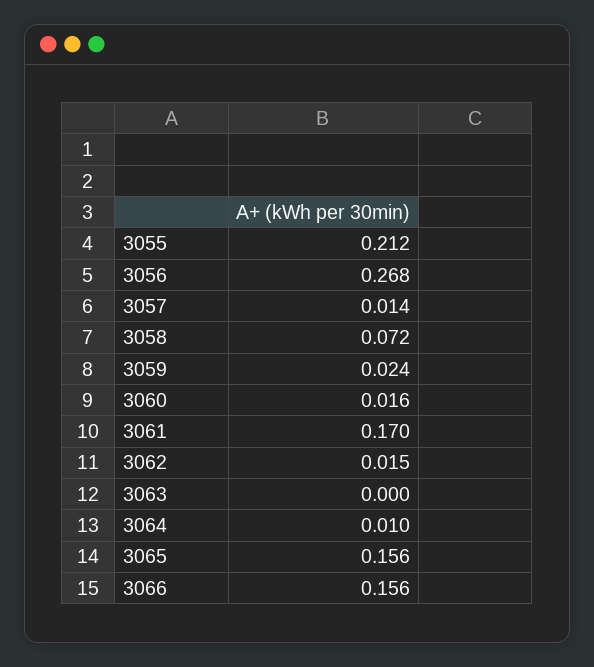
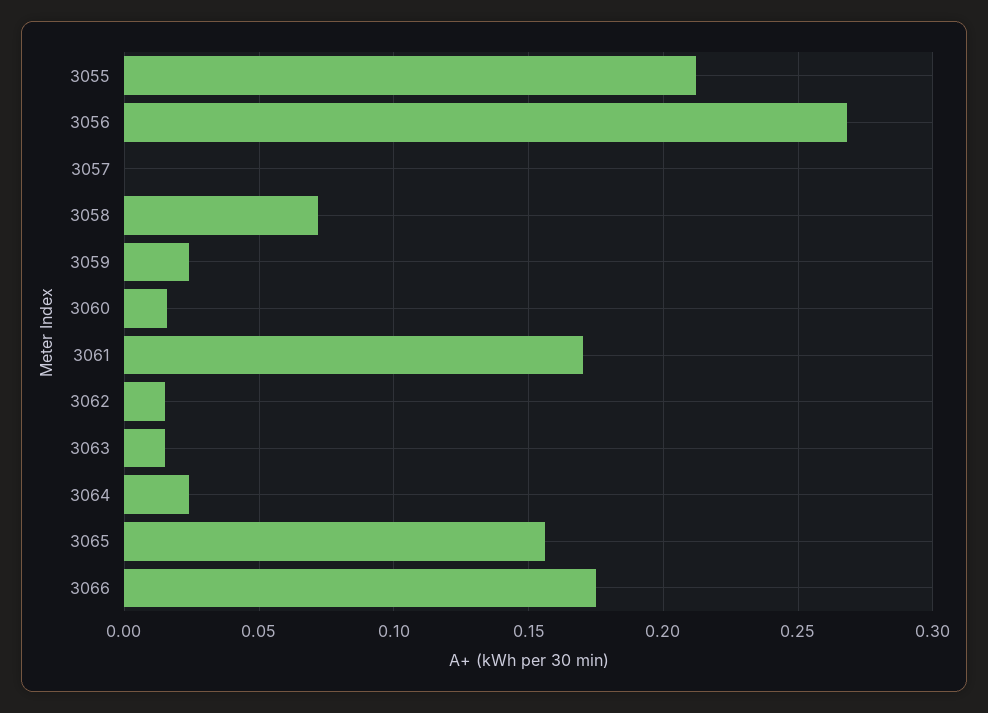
3057: 0.014 -> 0
3063: 0 -> 0.015
3064: 0.01 -> 0.025
3066: 0.156 -> 0.175

